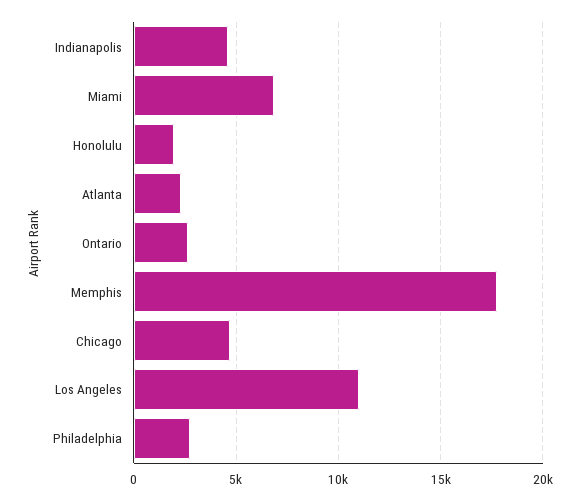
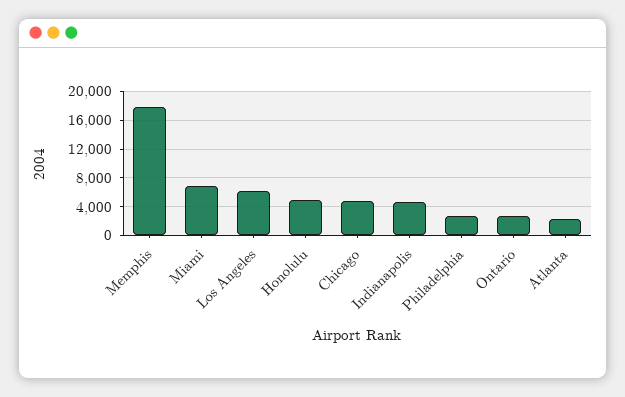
Honolulu: 2000 -> 5000
Los Angeles: 11000 -> 6000

